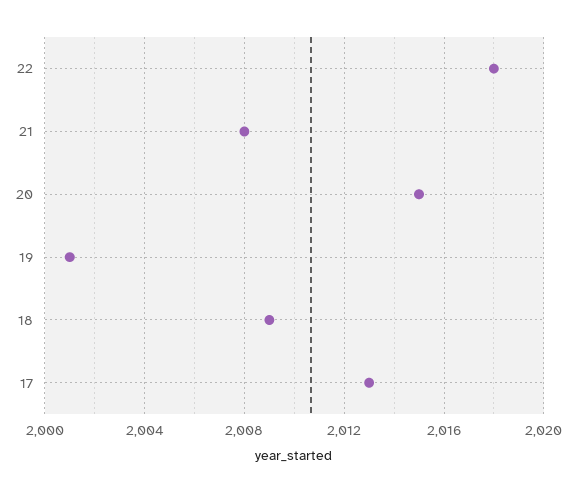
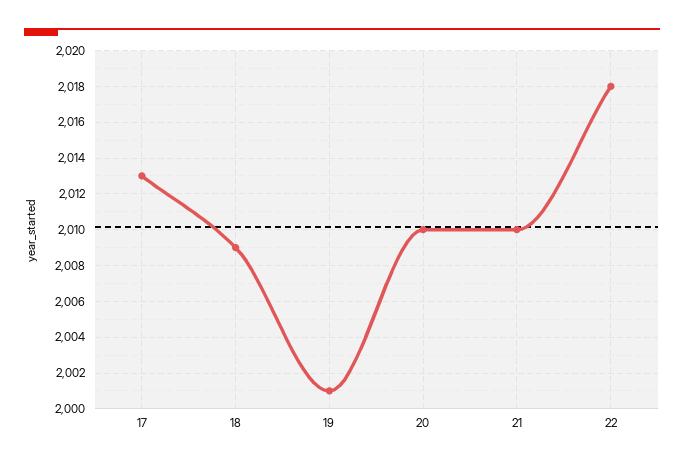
21: 2008 -> 2010
20: 2015 -> 2010

